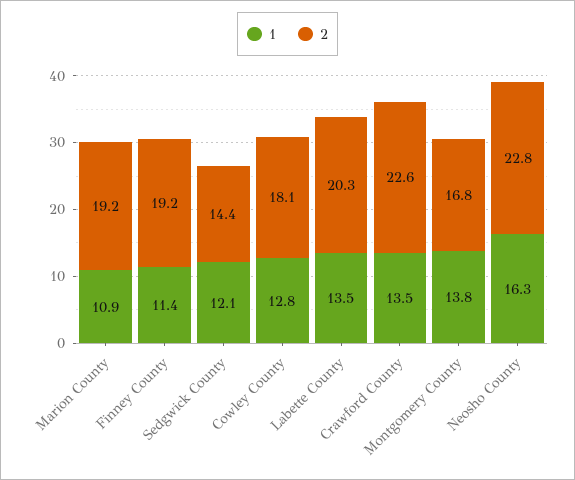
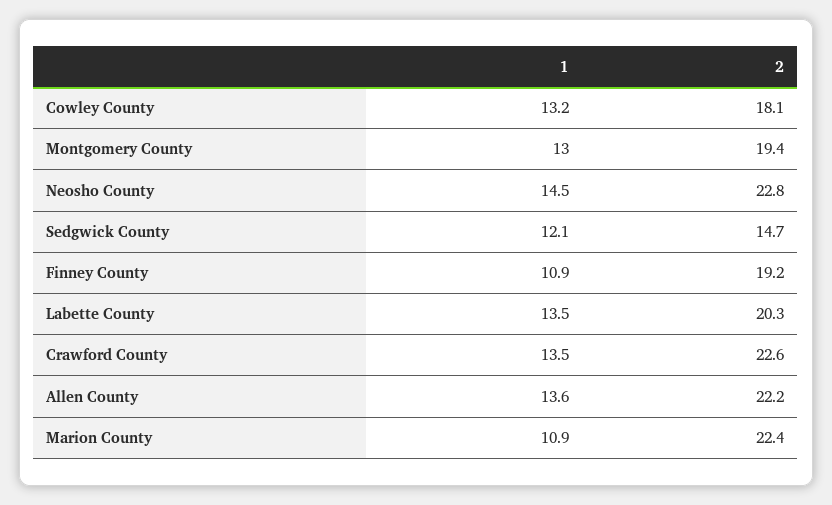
2, Marion County: 19.2 -> 22.4
1, Finney County: 11.4 -> 10.9
2, Sedgwick County: 14.4 -> 14.7
1, Cowley County: 12.8 -> 13.2
1, Montgomery County: 13.8 -> 13
2, Montgomery County: 16.8 -> 19.4
1, Neosho County: 16.3 -> 14.5
1, Allen County: none -> 13.6
2, Allen County: none -> 22.2

